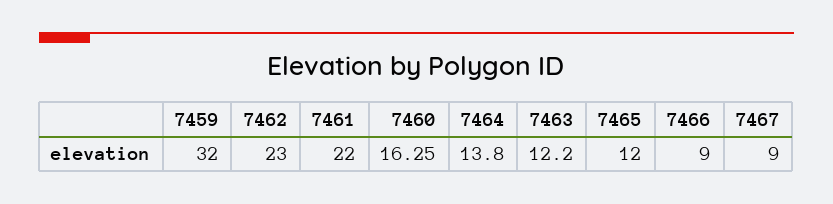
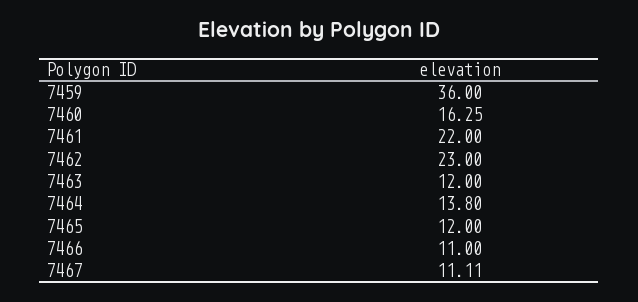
7459: 32 -> 36
7463: 12.2 -> 12
7466: 9 -> 11
7467: 9 -> 11.11

